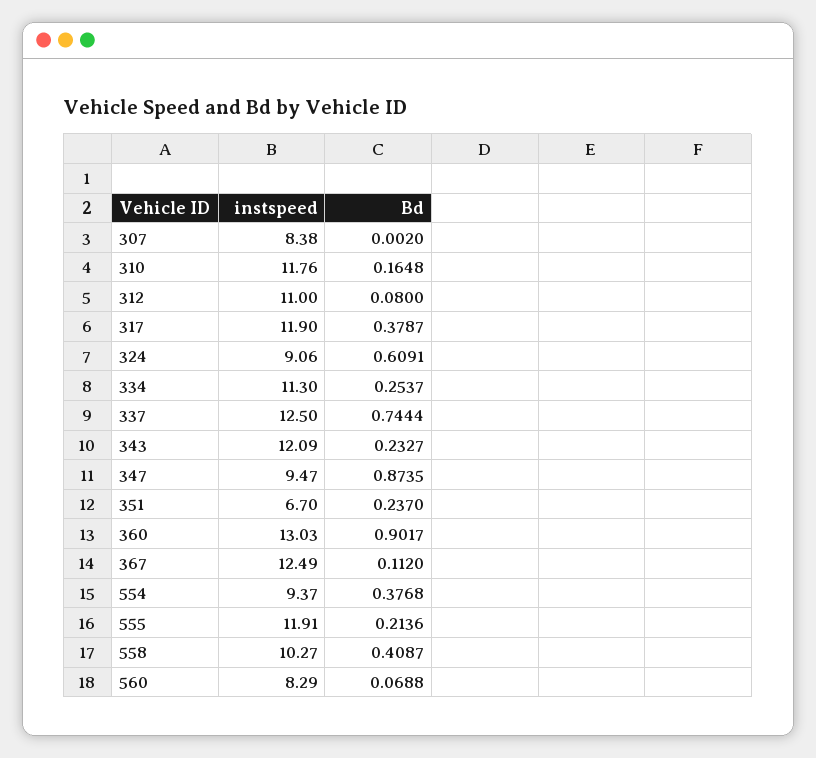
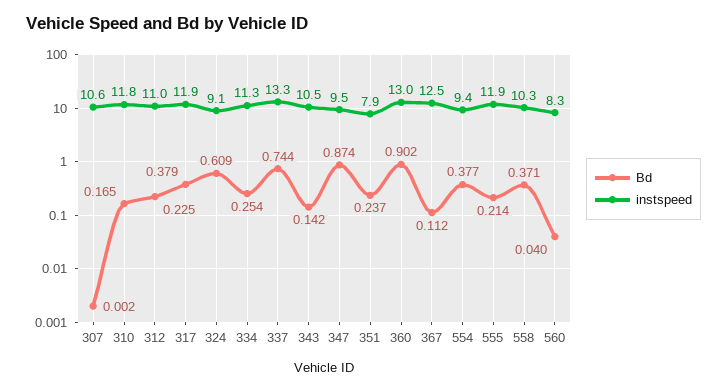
instspeed, 307: 8.38 -> 10.6
Bd, 312: 0.08 -> 0.225
instspeed, 337: 12.5 -> 13.3
instspeed, 343: 12.09 -> 10.5
Bd, 343: 0.2327 -> 0.142
instspeed, 351: 6.7 -> 7.9
Bd, 558: 0.4087 -> 0.371
Bd, 560: 0.0688 -> 0.04

